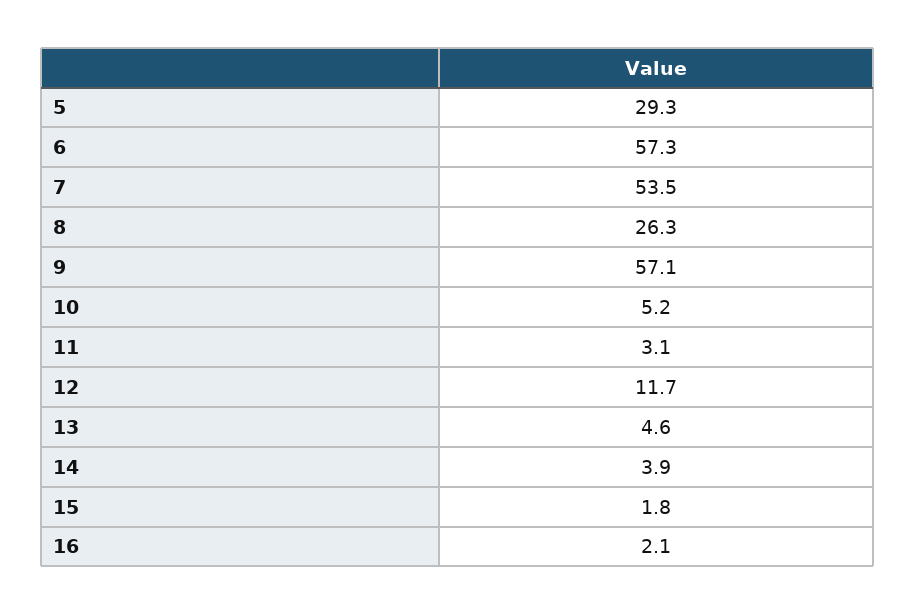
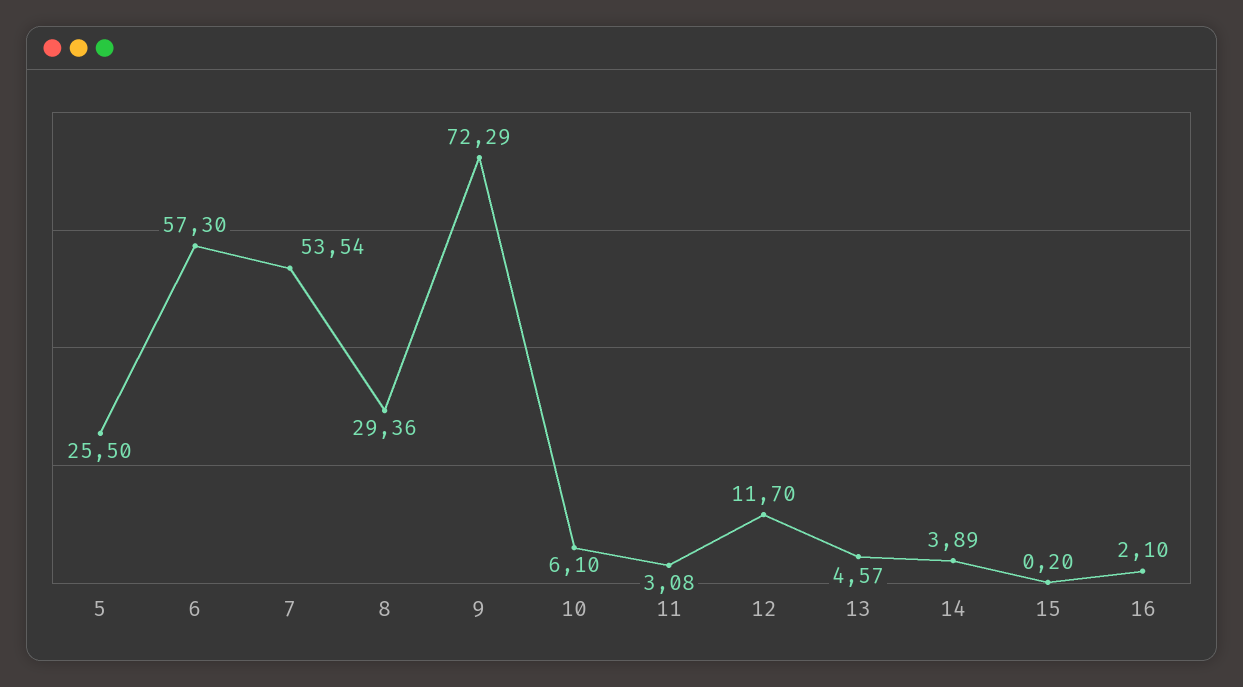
5: 29.3 -> 25.5
8: 26.3 -> 29.36
9: 57.1 -> 72.29
10: 5.2 -> 6.1
15: 1.8 -> 0.2

